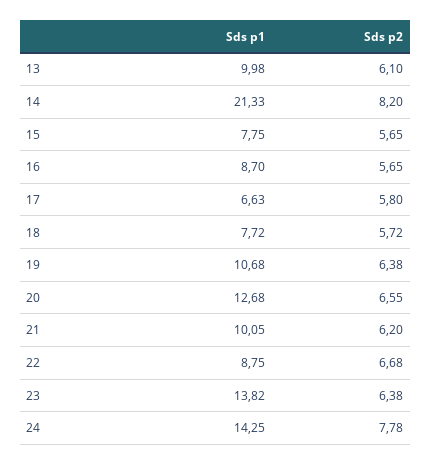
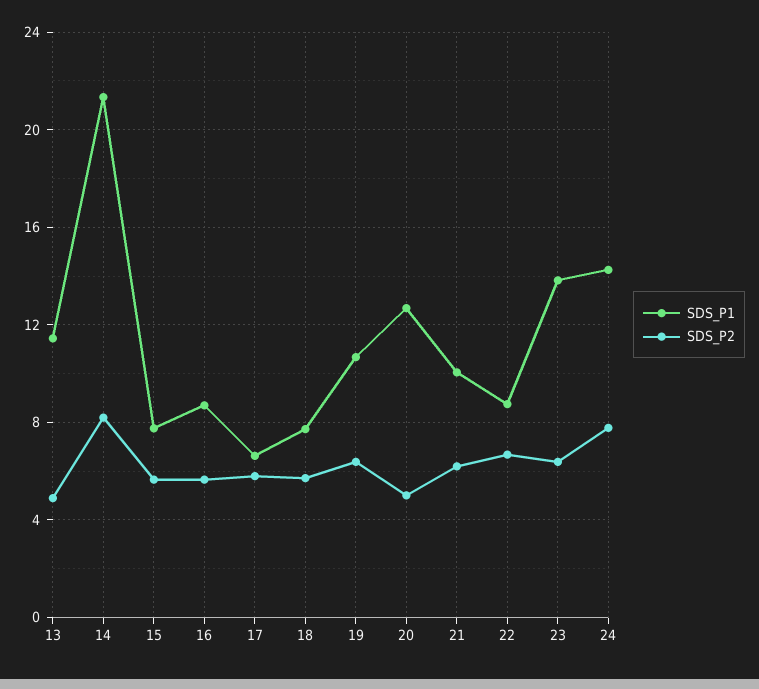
Sds p1, 13: 9.98 -> 11.5
Sds p2, 13: 6.1 -> 5
Sds p2, 20: 6.55 -> 5

